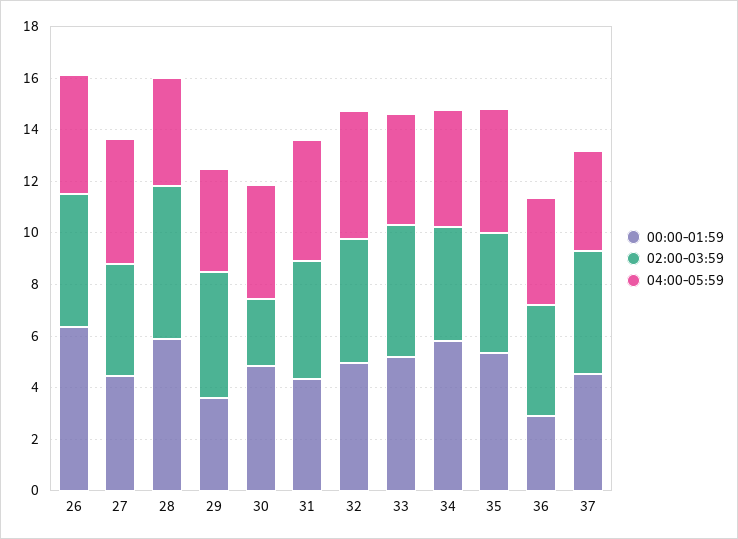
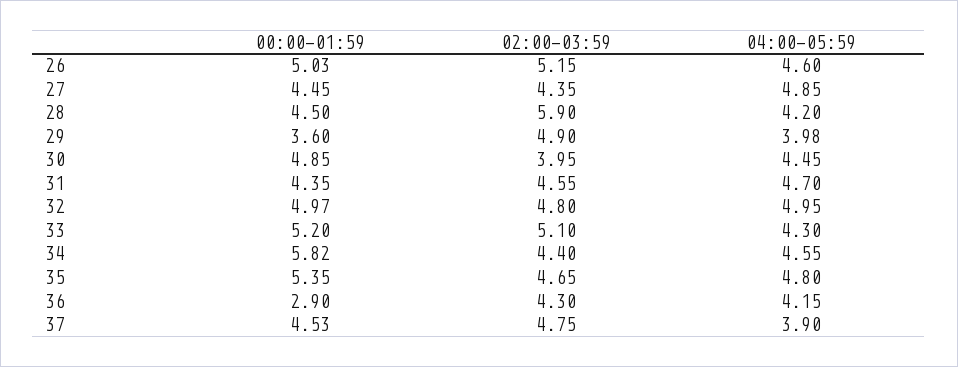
00:00-01:59, 26: 6.5 -> 5.03
00:00-01:59, 28: 6 -> 4.5
02:00-03:59, 30: 2.5 -> 3.95

